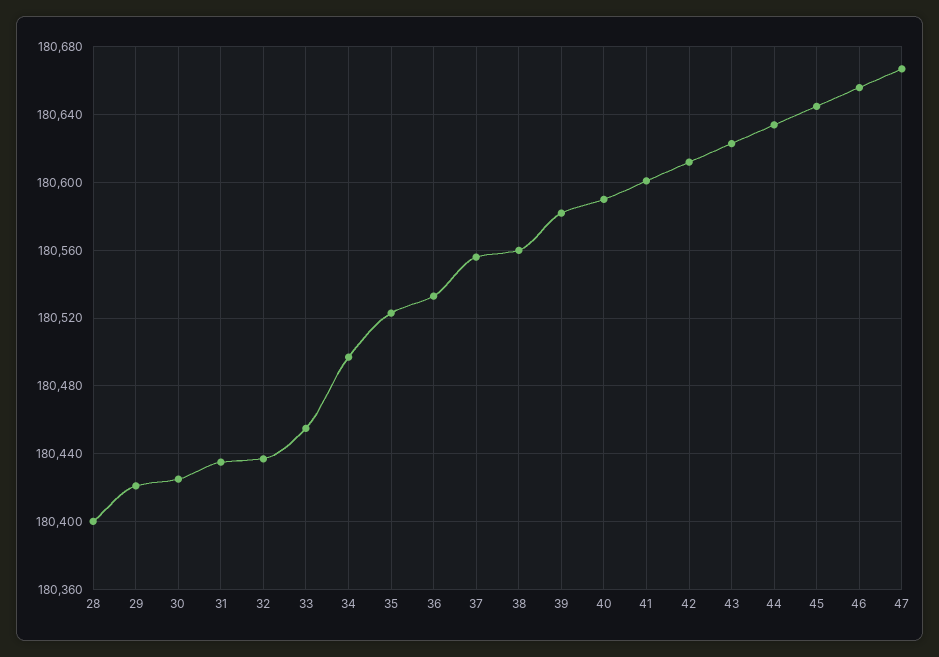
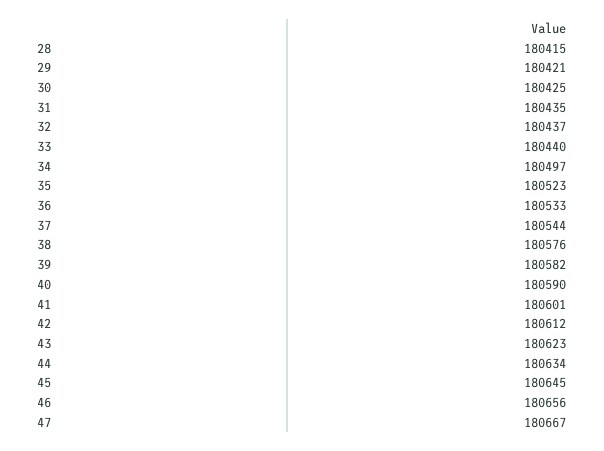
28: 180400 -> 180415
33: 180455 -> 180440
37: 180555 -> 180544
38: 180560 -> 180576

